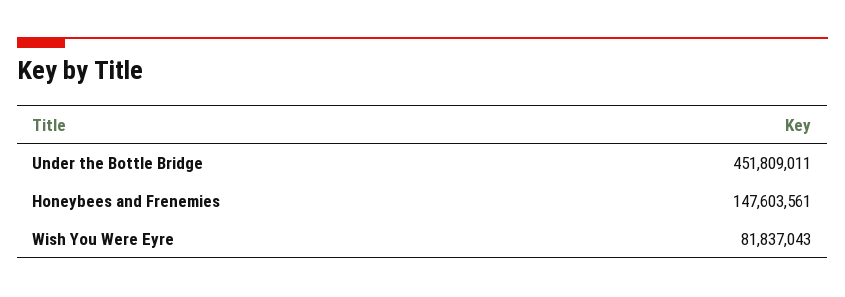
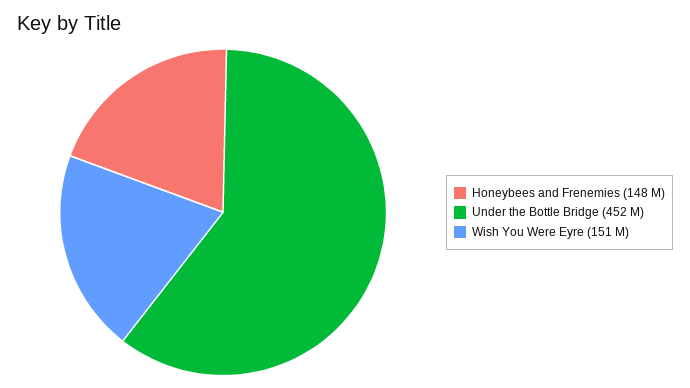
Wish You Were Eyre: 81837043 -> 151000000

